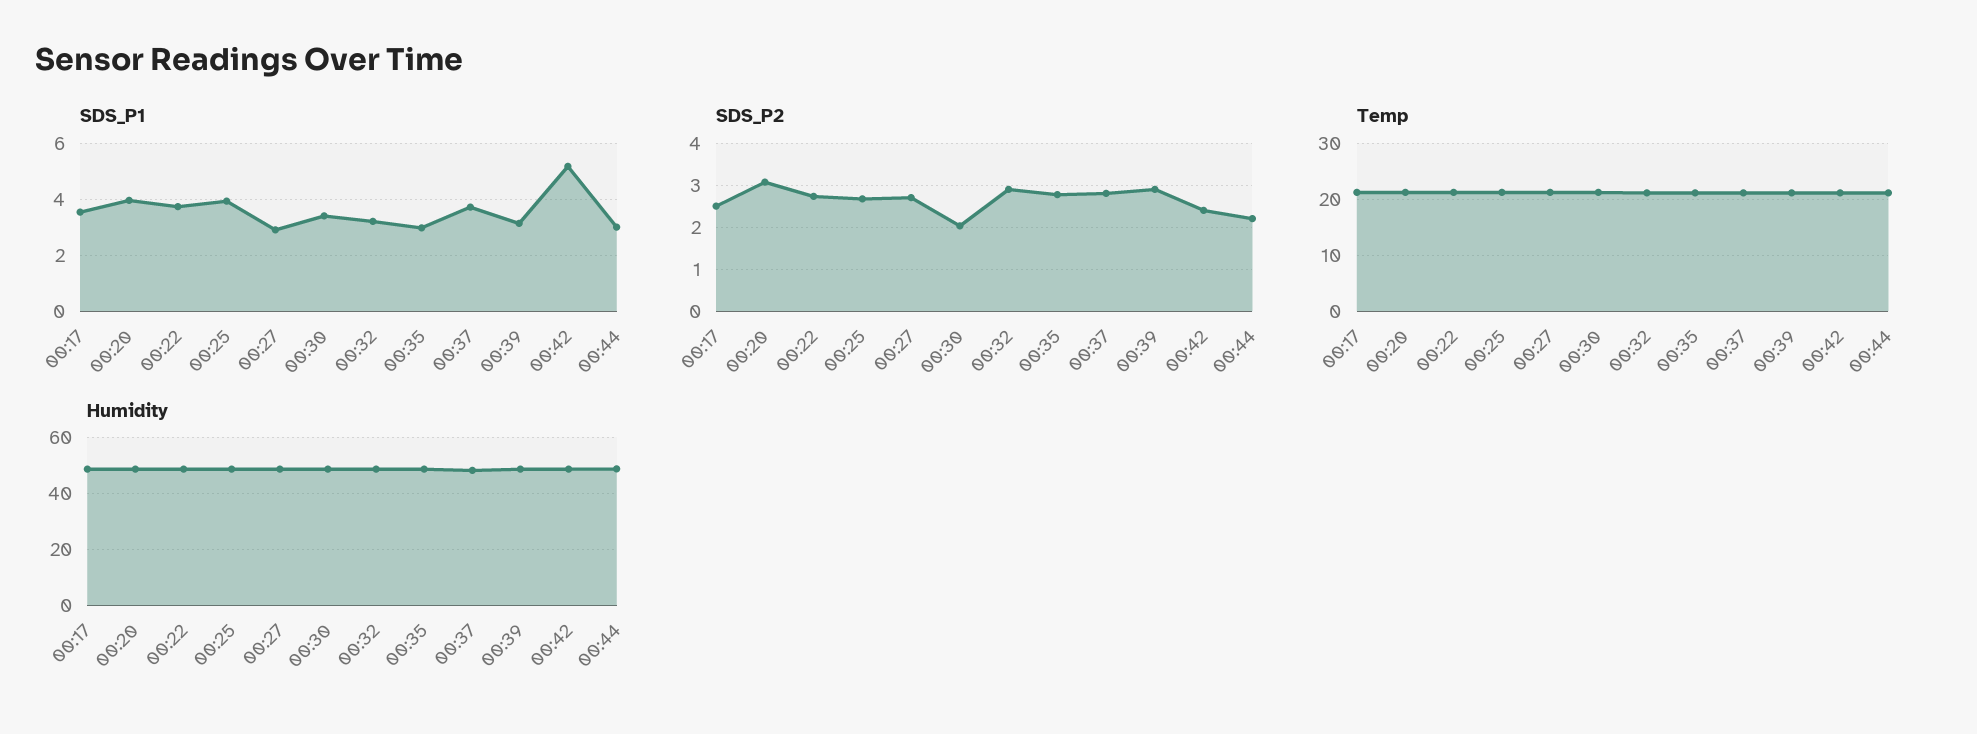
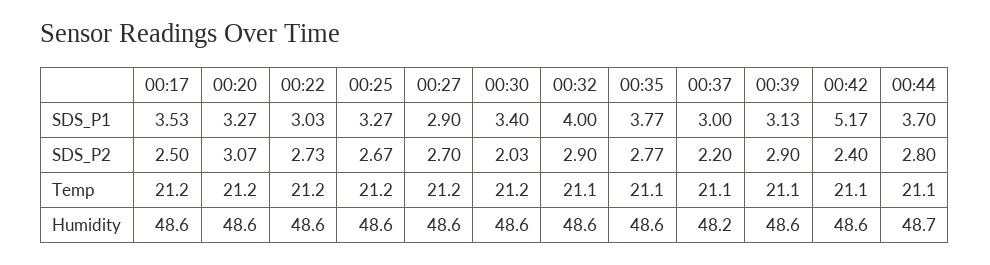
SDS_P1, 00:20: 4 -> 3.27
SDS_P1, 00:22: 3.75 -> 3.03
SDS_P1, 00:25: 4 -> 3.27
SDS_P1, 00:32: 3.25 -> 4
SDS_P1, 00:35: 3 -> 3.77
SDS_P1, 00:37: 3.75 -> 3
SDS_P1, 00:44: 3 -> 3.7
SDS_P2, 00:37: 2.8 -> 2.2
SDS_P2, 00:44: 2.2 -> 2.8

